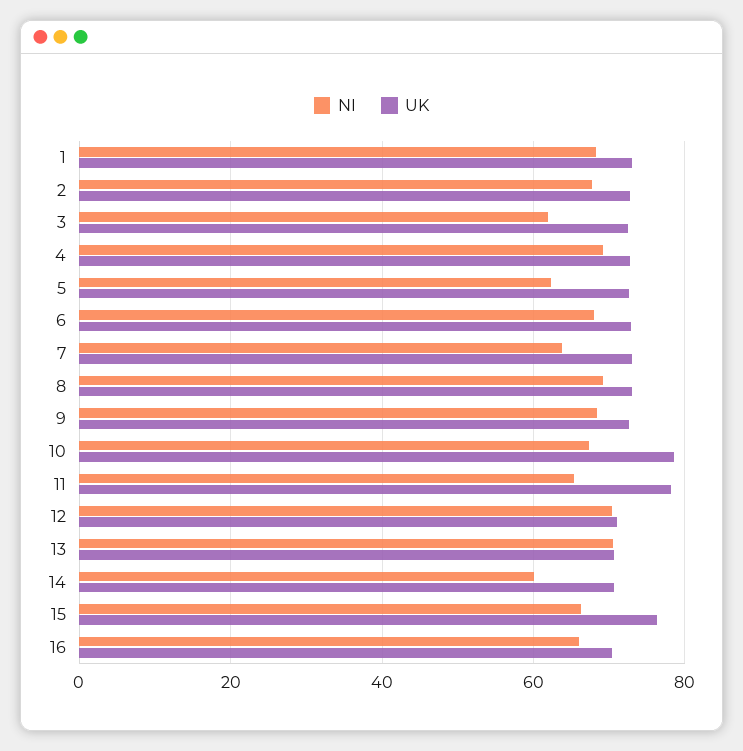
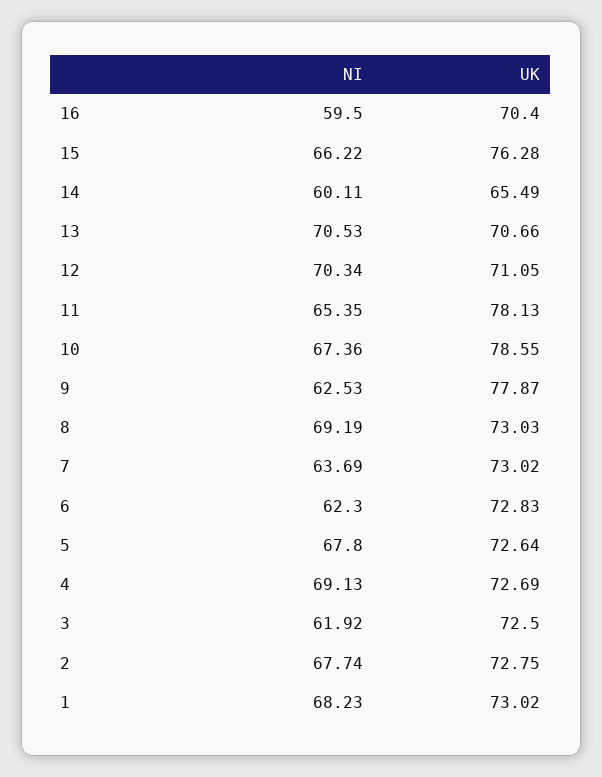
NI, 5: 62 -> 67.8
NI, 6: 68 -> 62.3
NI, 9: 68 -> 62.53
UK, 9: 72 -> 77.87
UK, 14: 70 -> 65.49
NI, 16: 66 -> 59.5

